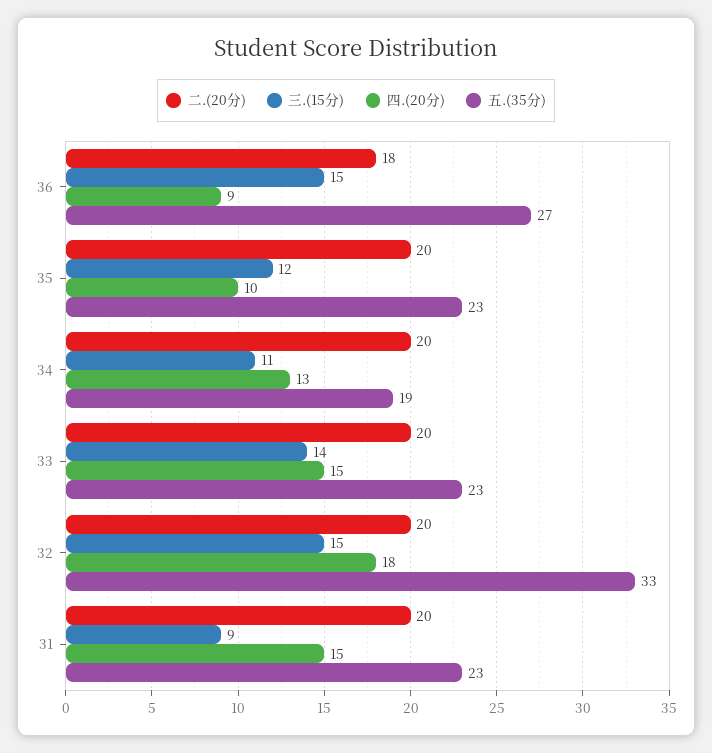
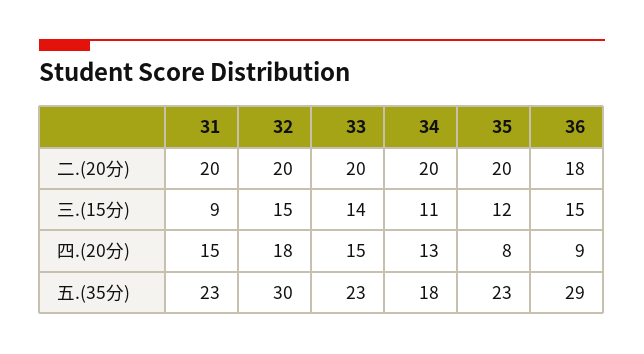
五.(35分), 36: 27 -> 29
四.(20分), 35: 10 -> 8
五.(35分), 34: 19 -> 18
五.(35分), 32: 33 -> 30

